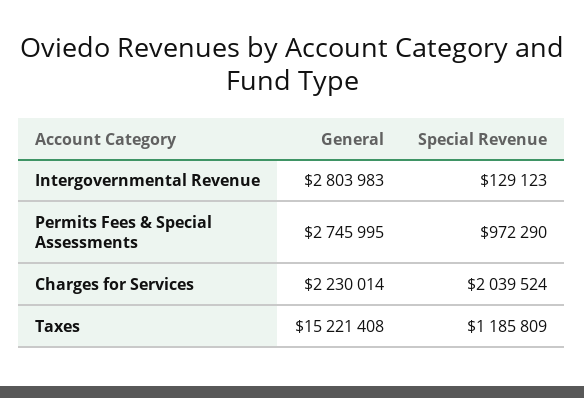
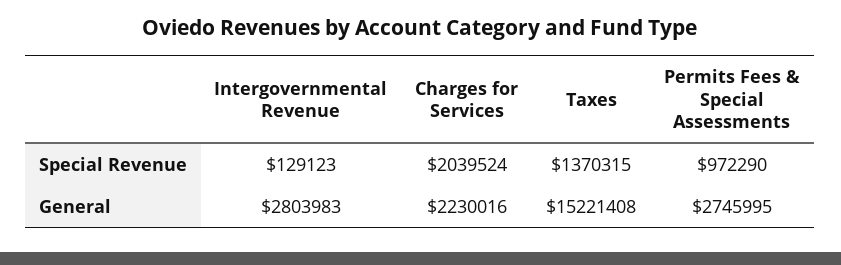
General, Charges for Services: 2230014 -> 2230016
Special Revenue, Taxes: 1185809 -> 1370315

